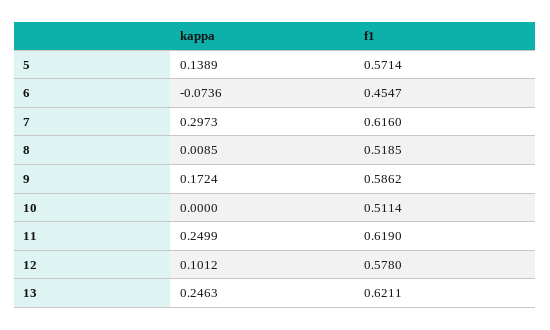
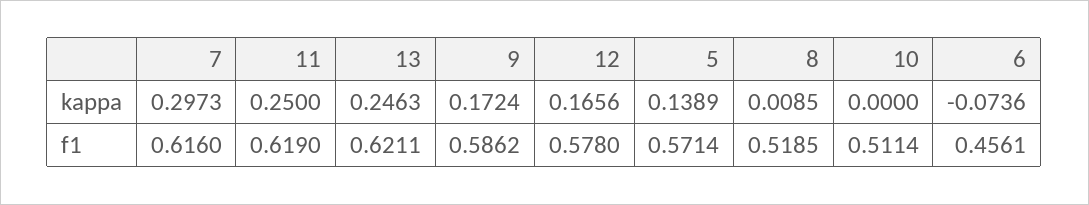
f1, 6: 0.4547 -> 0.4561
kappa, 11: 0.2499 -> 0.25
kappa, 12: 0.1012 -> 0.1656

